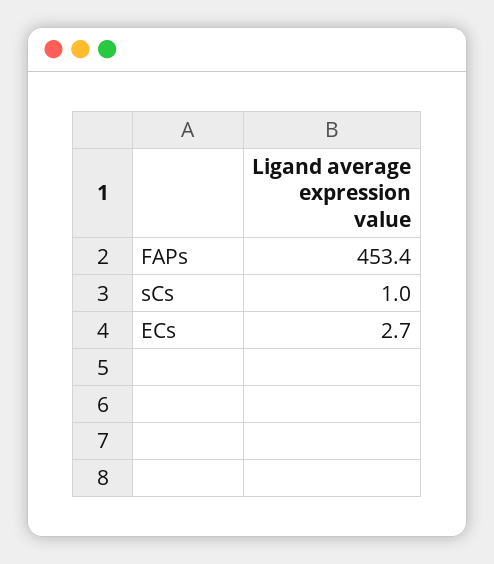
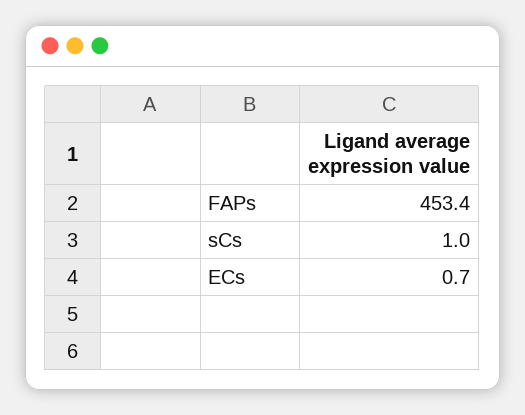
ECs: 2.7 -> 0.7

